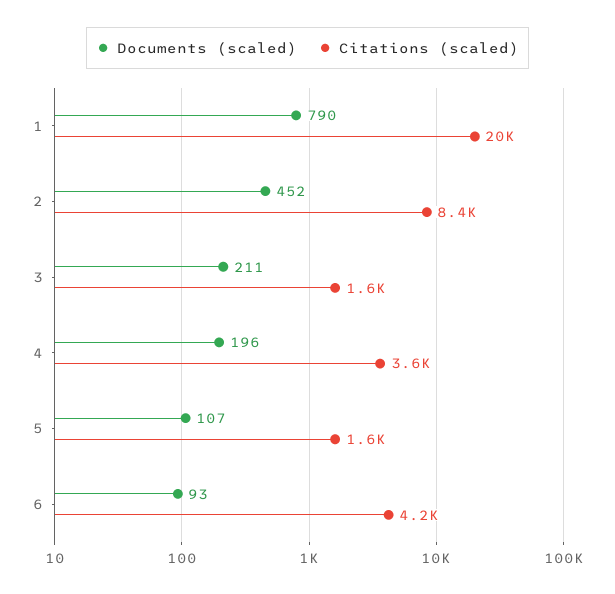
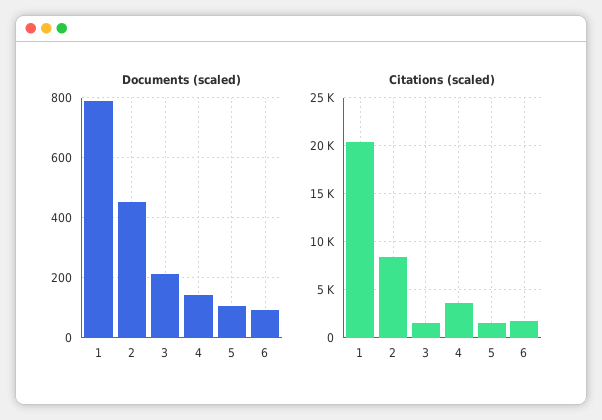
Documents (scaled), 4: 196 -> 140
Citations (scaled), 6: 4200 -> 2000

